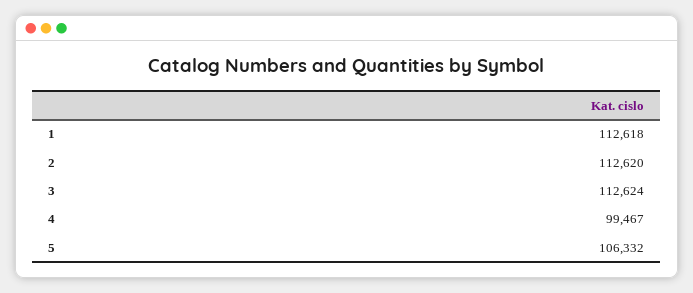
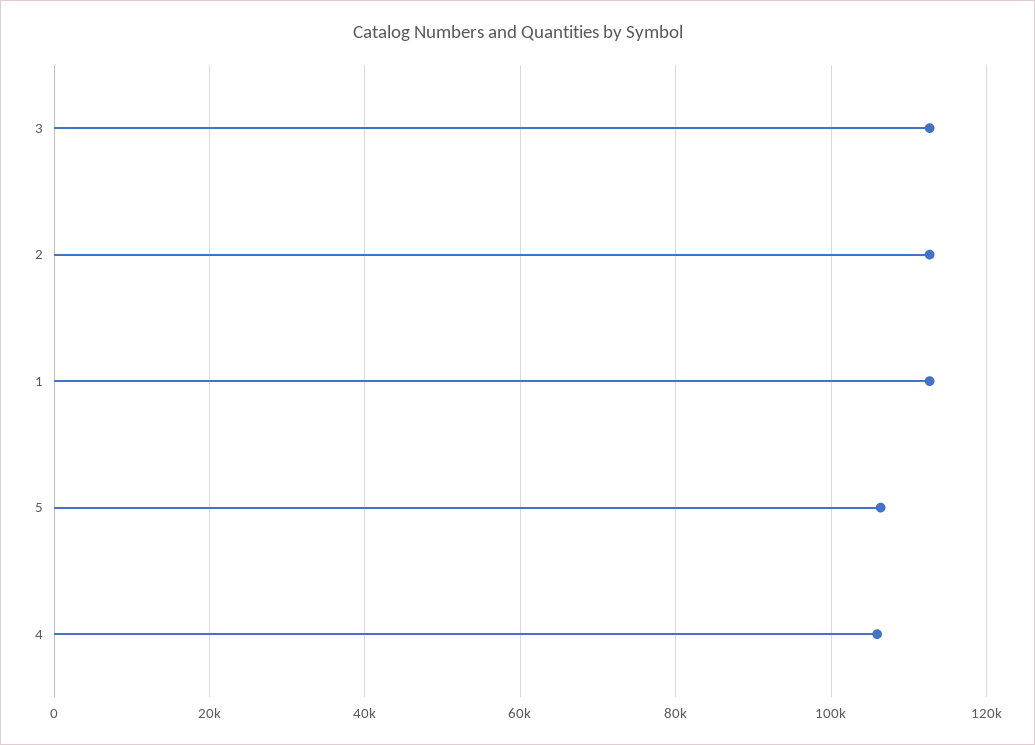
4: 99467 -> 106000

